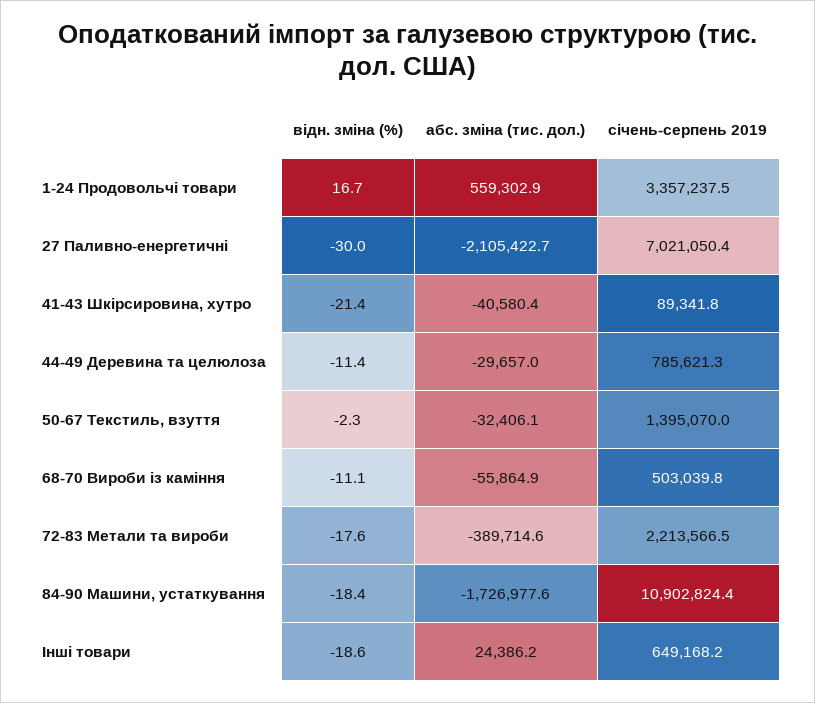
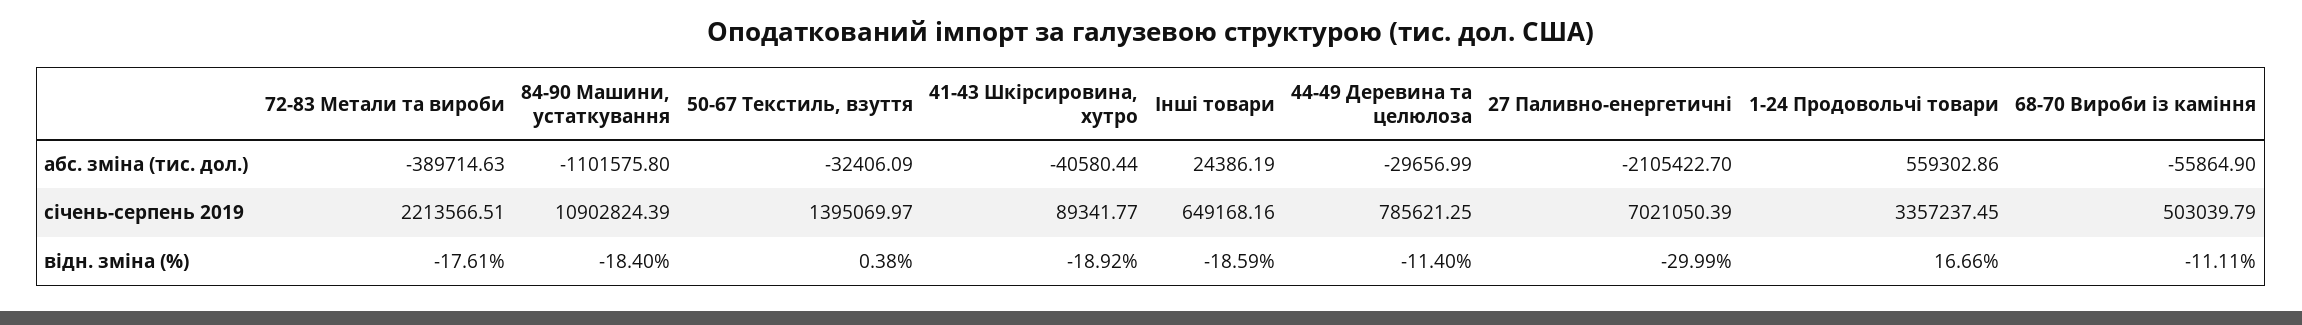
відн. зміна (%), 41-43 Шкірсировина, хутро: -21.4 -> -18.92
відн. зміна (%), 50-67 Текстиль, взуття: -2.3 -> 0.38
абс. зміна (тис. дол.), 84-90 Машини, устаткування: -1726977.6 -> -1101575.8

